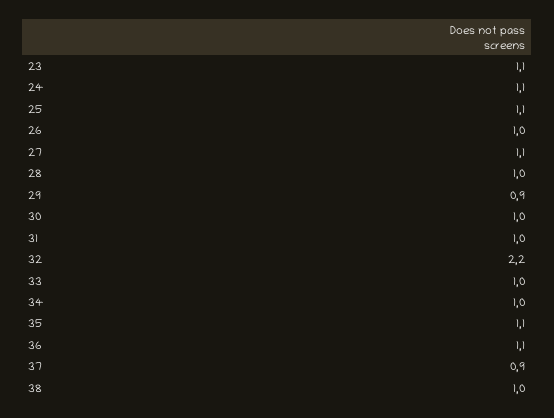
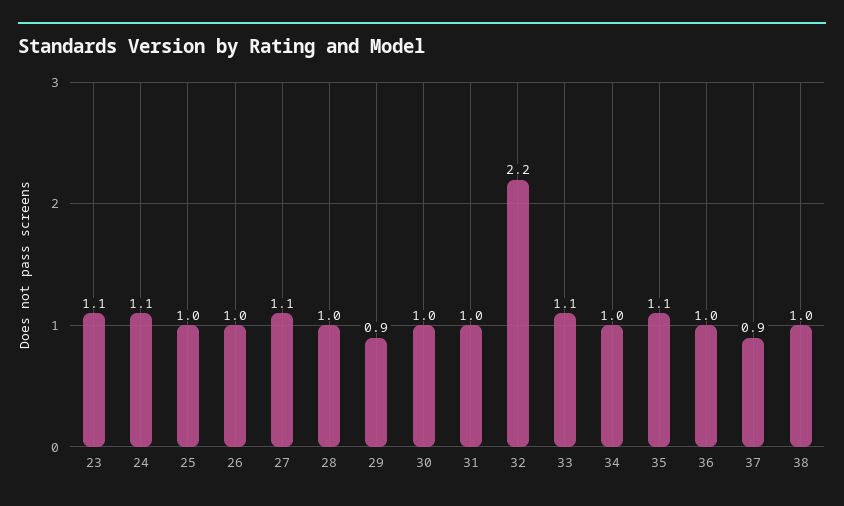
25: 1.1 -> 1
33: 1 -> 1.1
36: 1.1 -> 1

